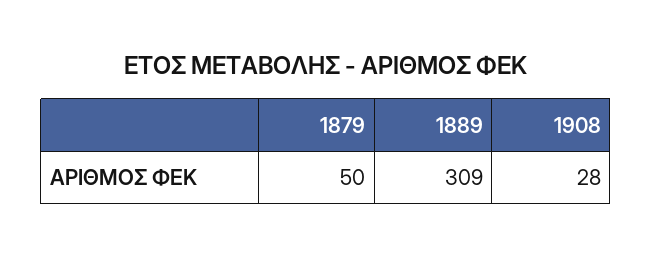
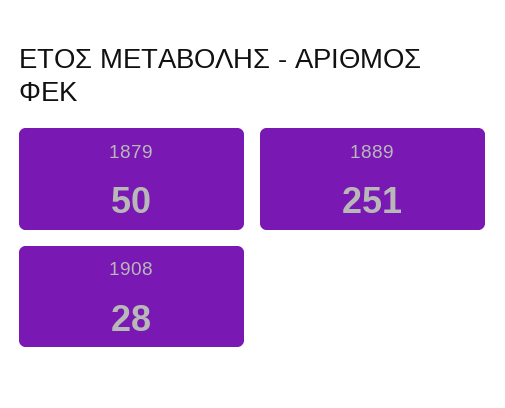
1889: 309 -> 251

